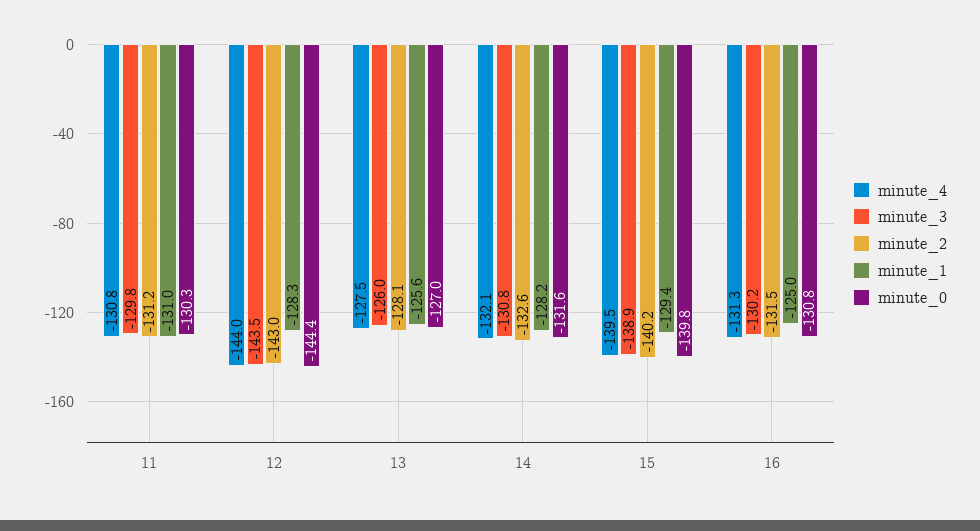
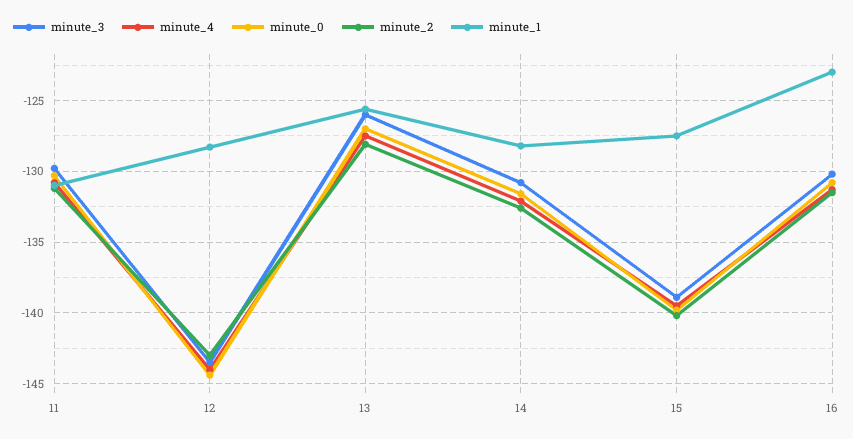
minute_1, 15: -129.4 -> -127.5
minute_1, 16: -125 -> -123

